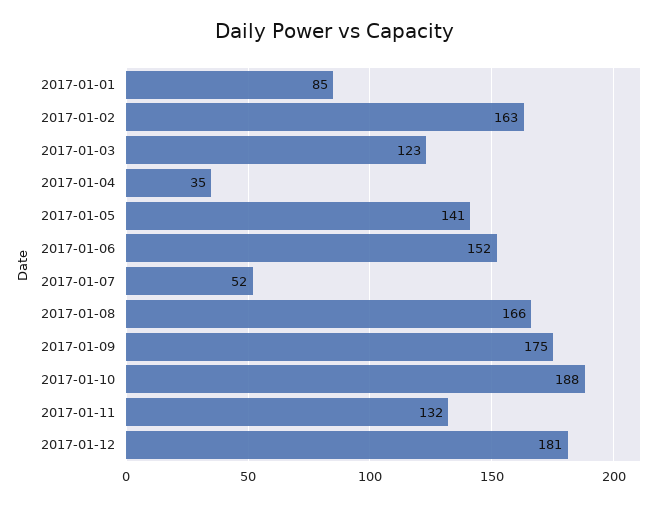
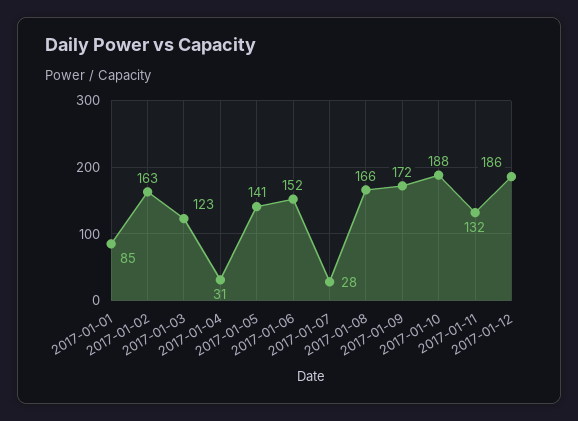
2017-01-04: 35 -> 31
2017-01-07: 52 -> 28
2017-01-09: 175 -> 172
2017-01-12: 181 -> 186

